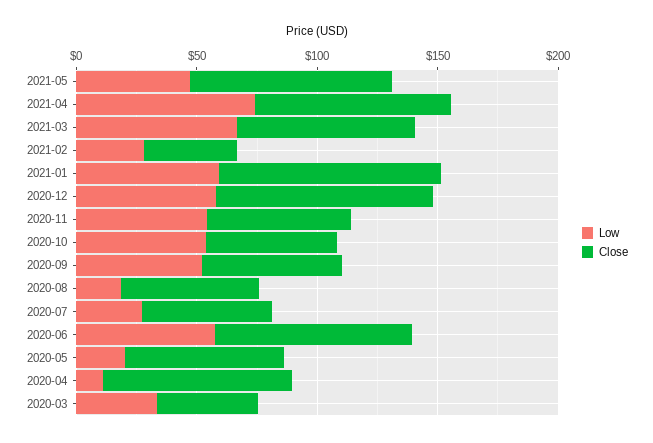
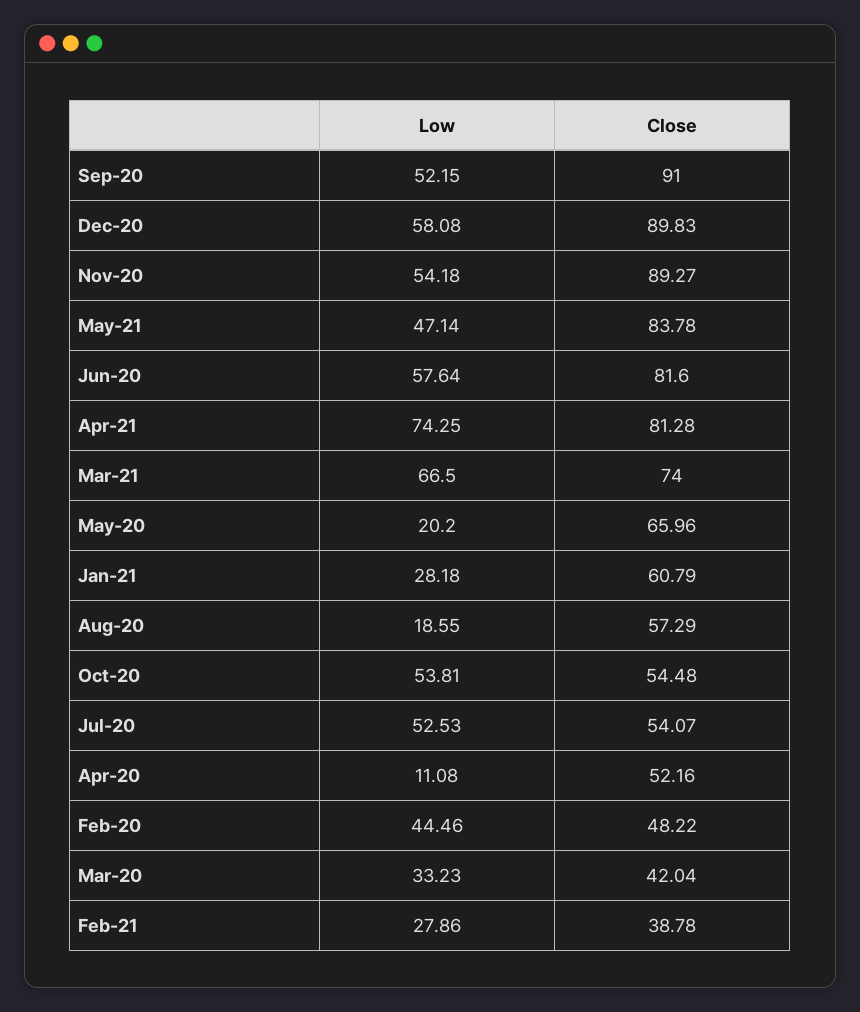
Low, 2021-01: 60 -> 28.18
Close, 2021-01: 90 -> 60.79
Close, 2020-11: 60 -> 89.27
Close, 2020-09: 60 -> 91
Low, 2020-07: 30 -> 52.53
Close, 2020-04: 80 -> 52.16
Low, Feb-20: none -> 44.46
Close, Feb-20: none -> 48.22

